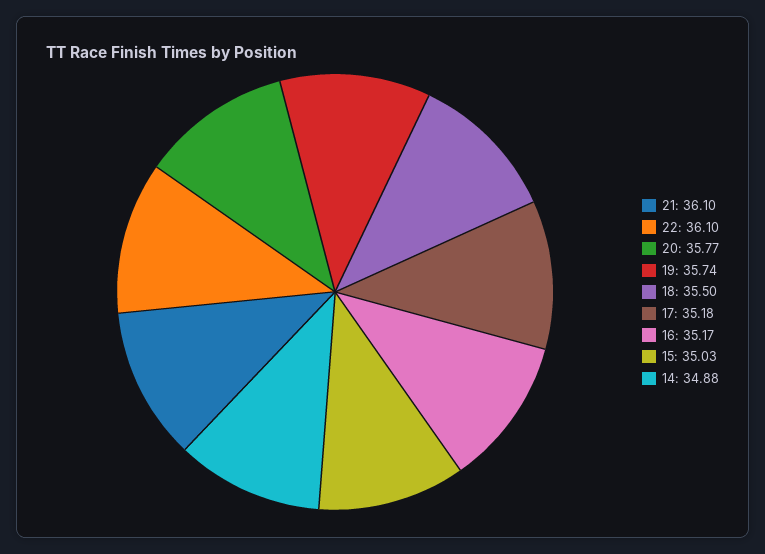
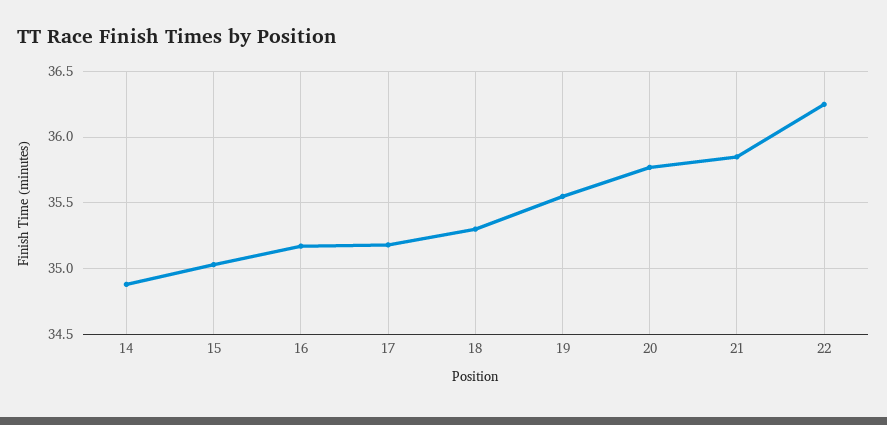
21: 36.1 -> 35.85
22: 36.1 -> 36.25
19: 35.74 -> 35.55
18: 35.5 -> 35.3

